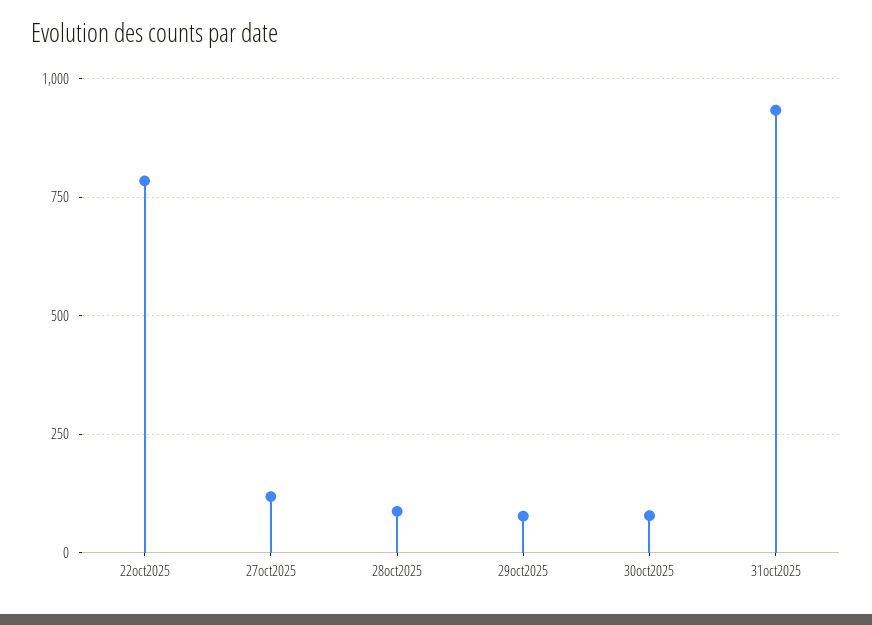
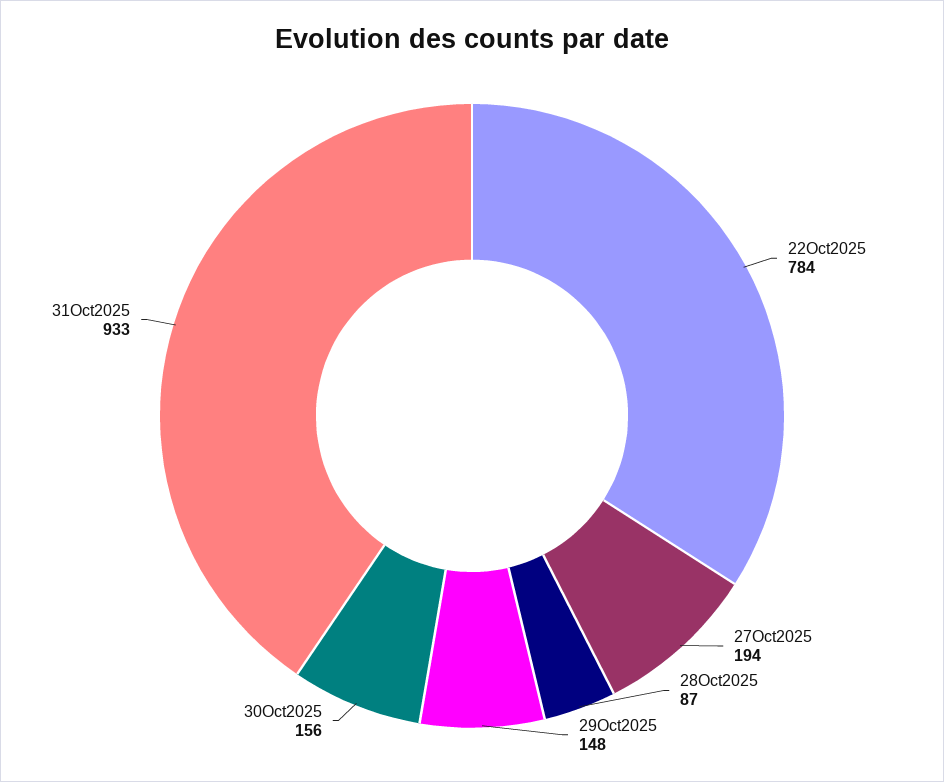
27oct2025: 125 -> 194
29oct2025: 75 -> 148
30oct2025: 75 -> 156

